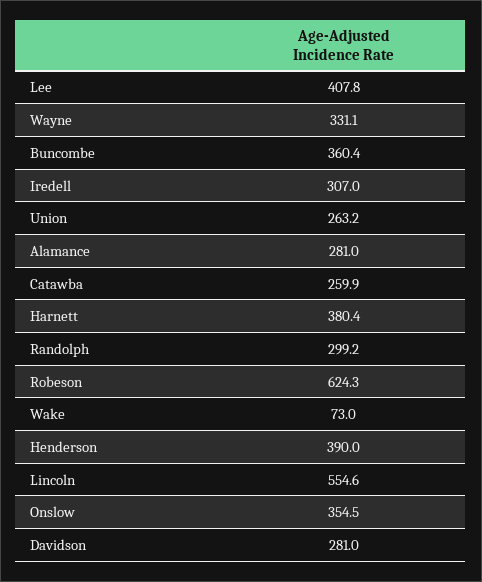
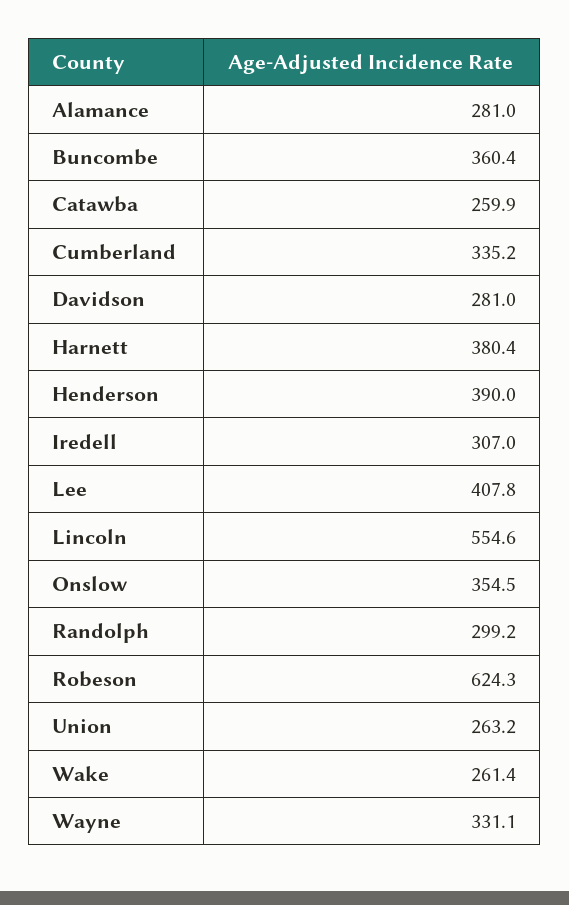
Wake: 73 -> 261.4
Cumberland: none -> 335.2

